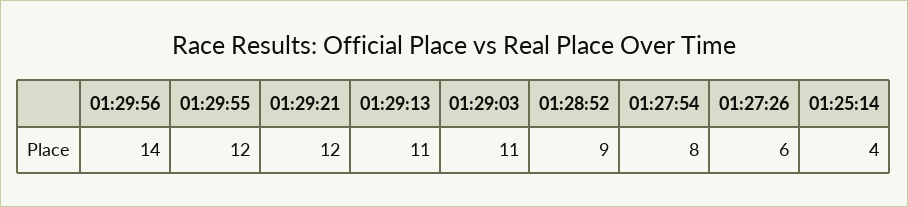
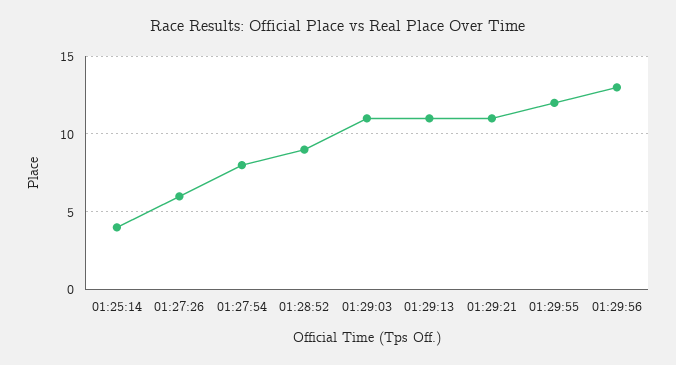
01:29:56: 14 -> 13
01:29:21: 12 -> 11

